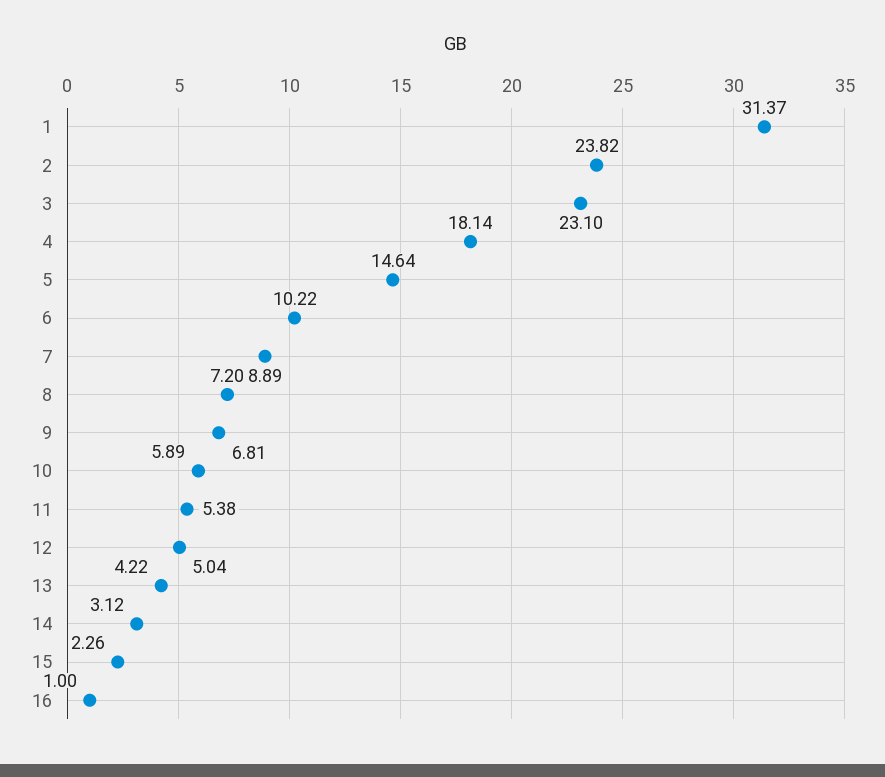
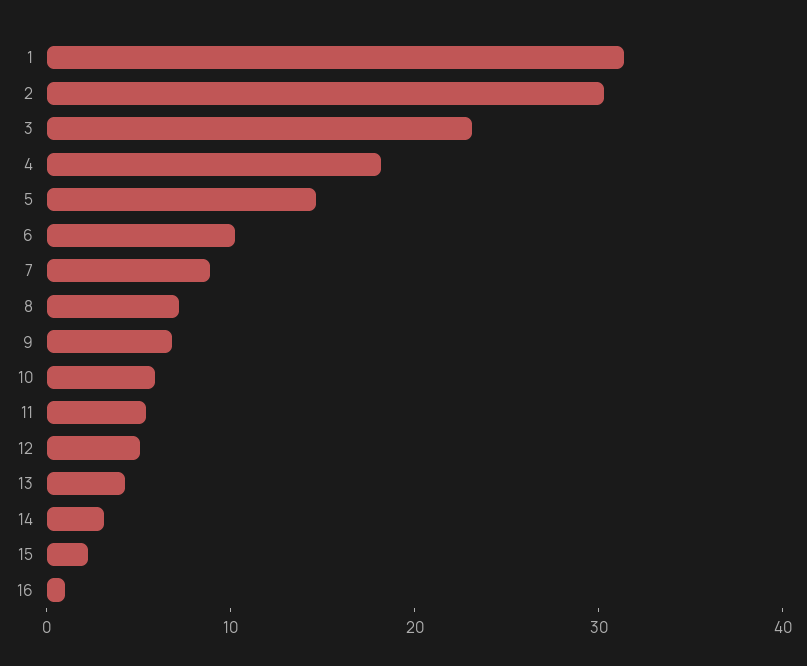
2: 23.82 -> 30

